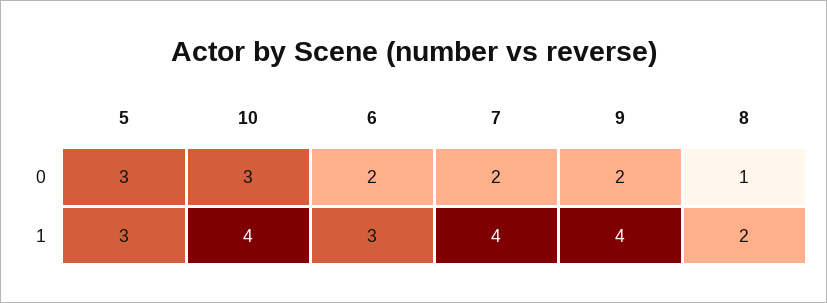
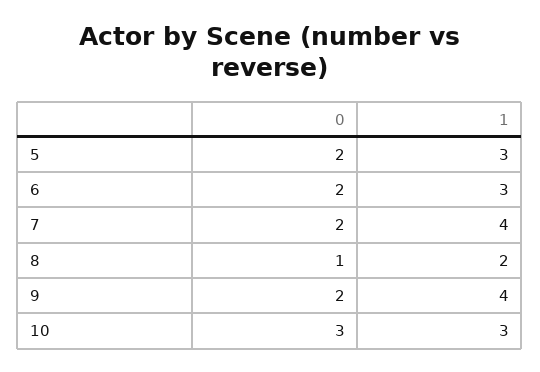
5, 0: 3 -> 2
10, 1: 4 -> 3

